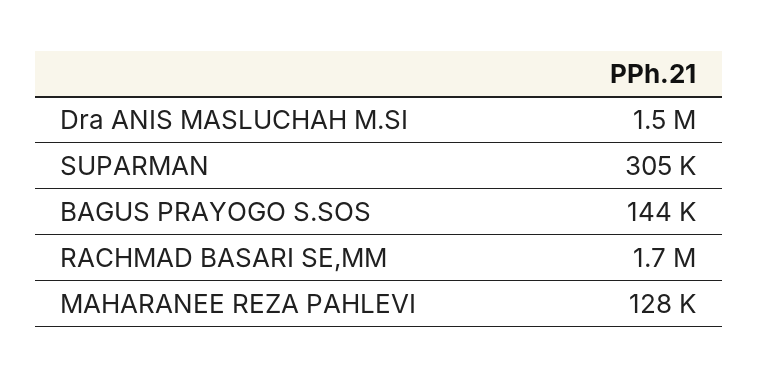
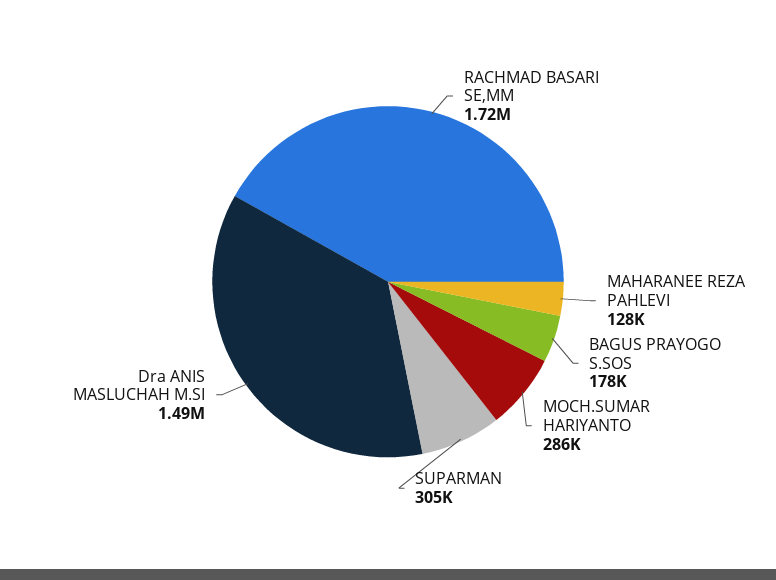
BAGUS PRAYOGO S.SOS: 144000 -> 178000
MOCH.SUMAR HARIYANTO: none -> 286000

